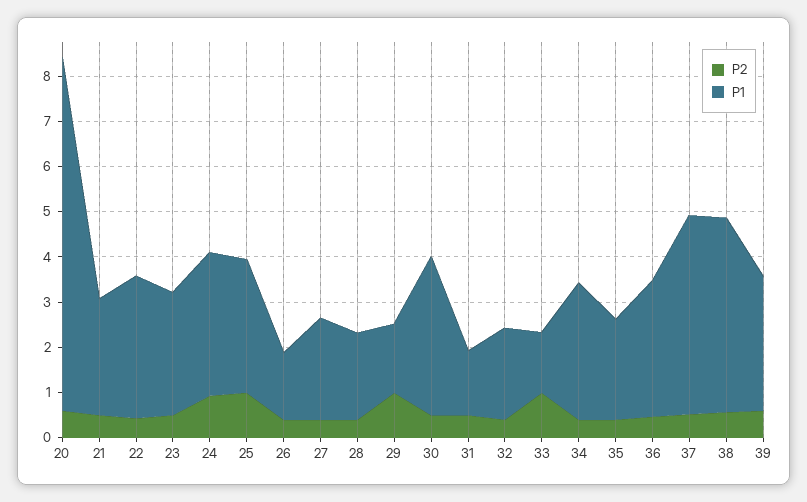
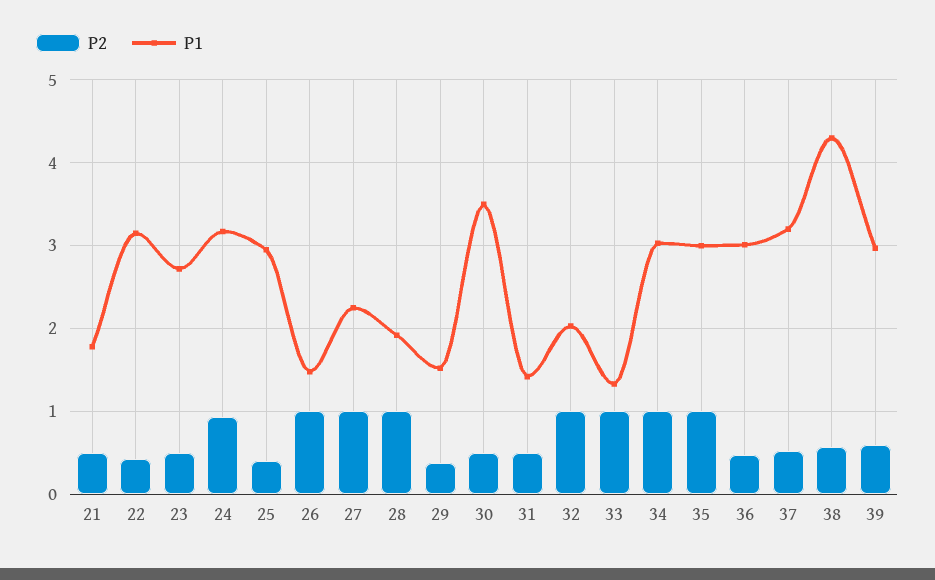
P2, 20: 0.6 -> none
P1, 20: 7.8 -> none
P1, 21: 2.6 -> 1.8
P2, 25: 1 -> 0.4
P2, 26: 0.4 -> 1
P2, 27: 0.4 -> 1
P2, 28: 0.4 -> 1
P2, 29: 1 -> 0.4
P2, 32: 0.4 -> 1
P2, 34: 0.4 -> 1
P2, 35: 0.4 -> 1
P1, 35: 2.2 -> 3
P1, 37: 4.4 -> 3.2

